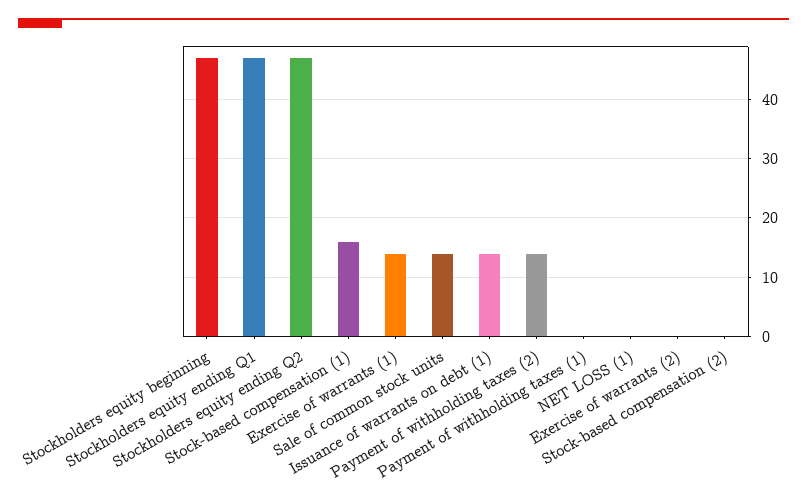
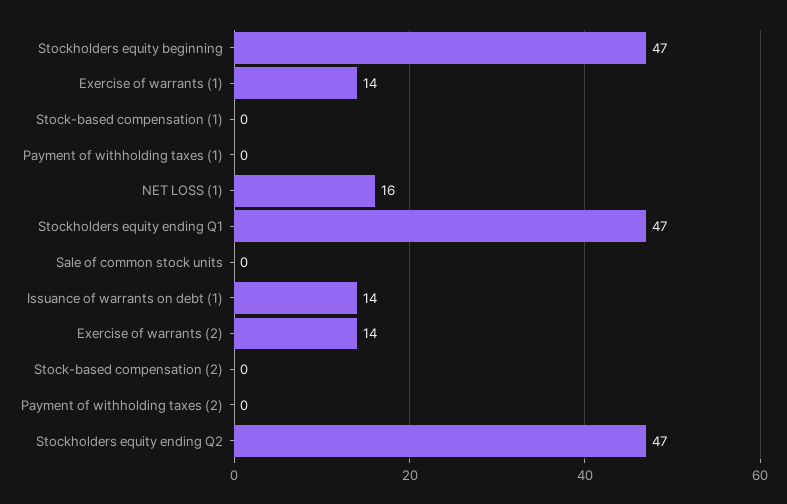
Stock-based compensation (1): 15 -> 0
Sale of common stock units: 15 -> 0
Payment of withholding taxes (2): 15 -> 0
NET LOSS (1): 0 -> 16
Exercise of warrants (2): 0 -> 14

